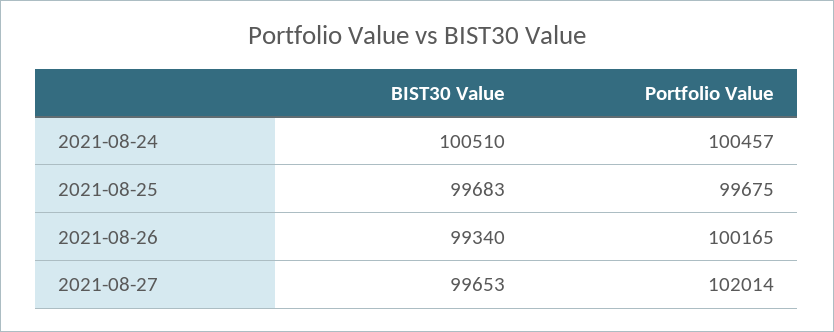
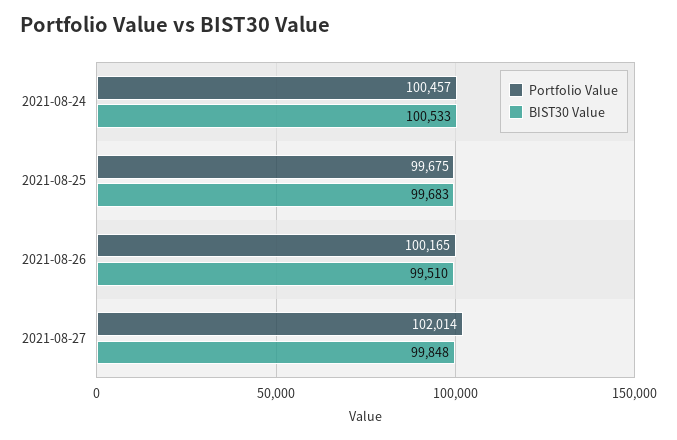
BIST30 Value, 2021-08-24: 100510 -> 100533
BIST30 Value, 2021-08-26: 99340 -> 99510
BIST30 Value, 2021-08-27: 99653 -> 99848

